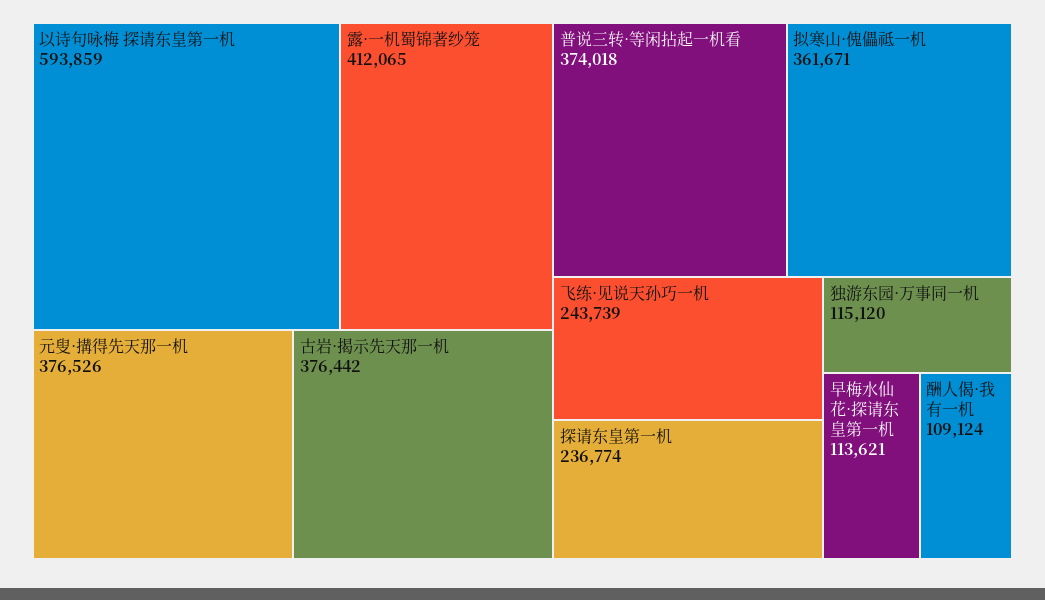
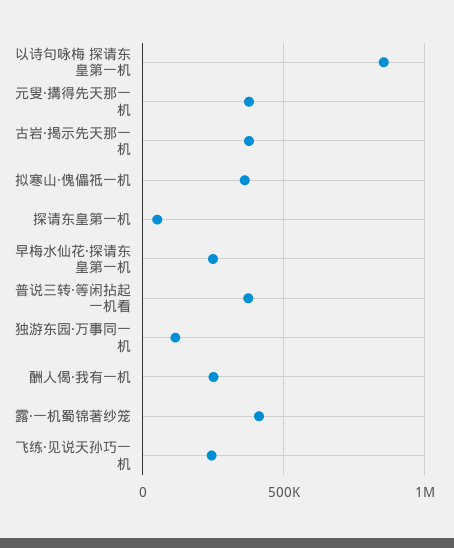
以诗句咏梅 探请东皇第一机: 593859 -> 850000
探请东皇第一机: 236774 -> 50000
早梅水仙花·探请东皇第一机: 113621 -> 250000
酬人偈·我有一机: 109124 -> 250000

